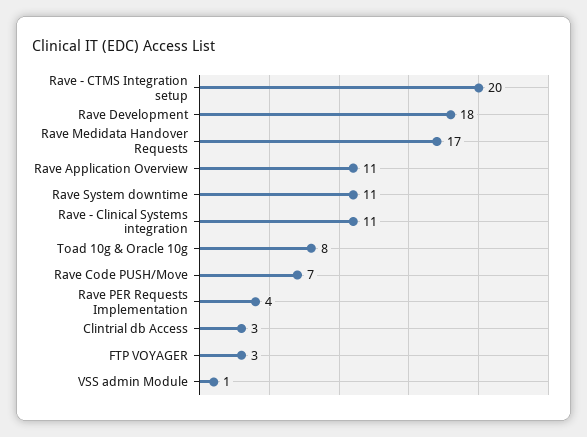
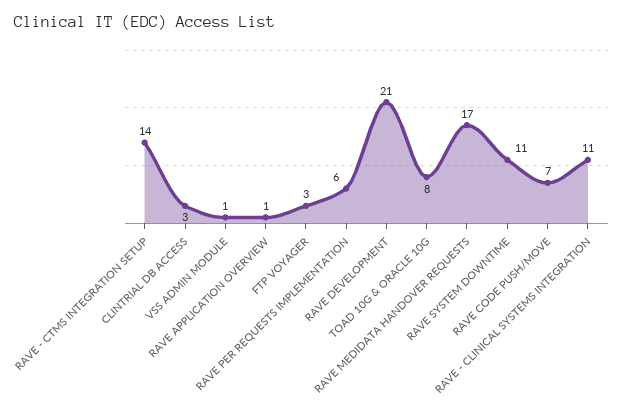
Rave - CTMS Integration setup: 20 -> 14
Rave Development: 18 -> 21
Rave Application Overview: 11 -> 1
Rave PER Requests Implementation: 4 -> 6

